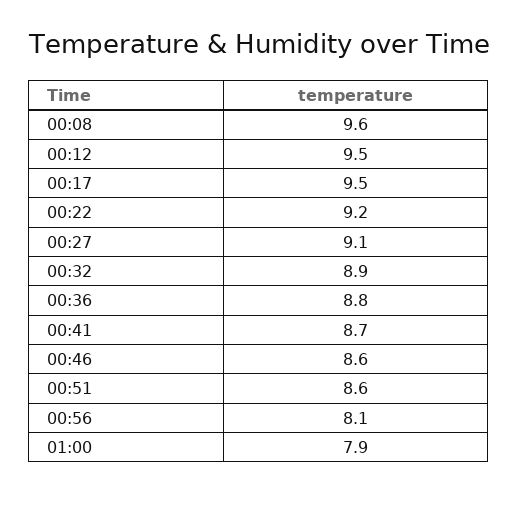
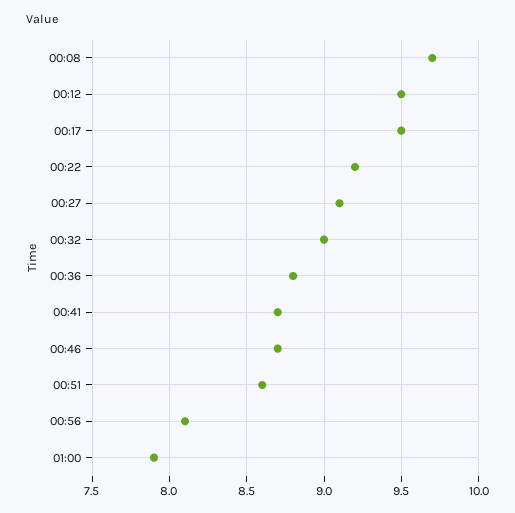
00:08: 9.6 -> 9.7
00:32: 8.9 -> 9
00:46: 8.6 -> 8.7

